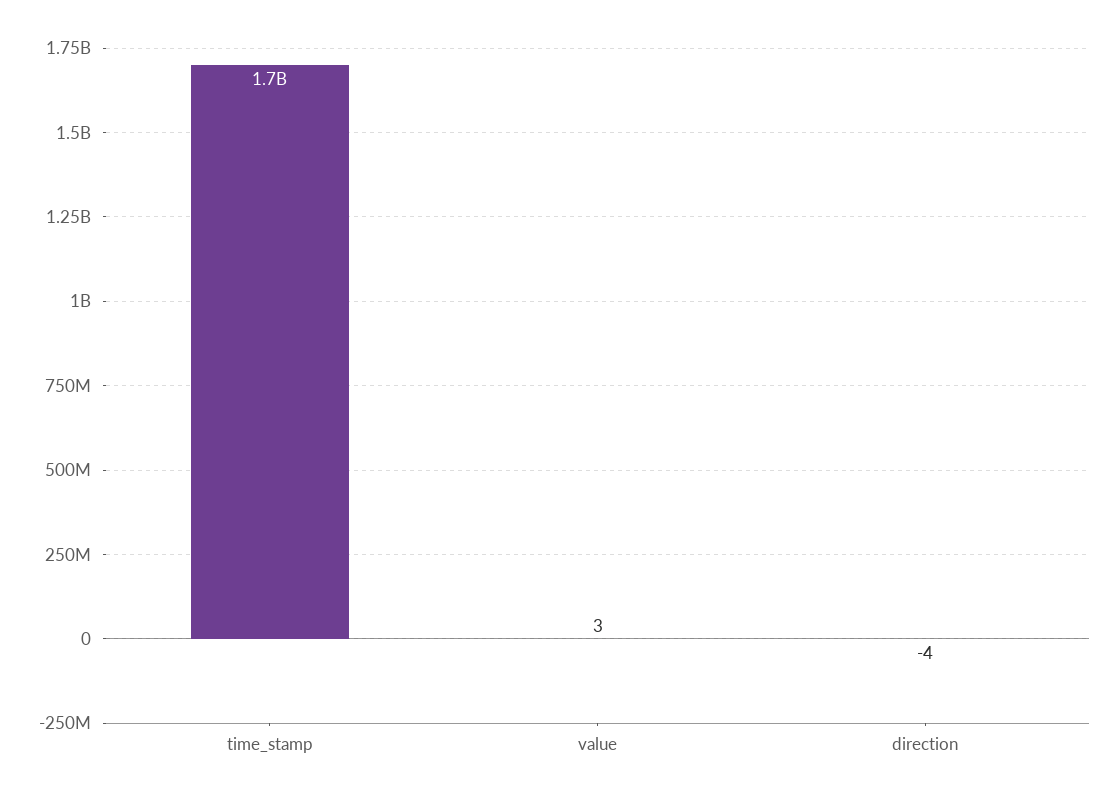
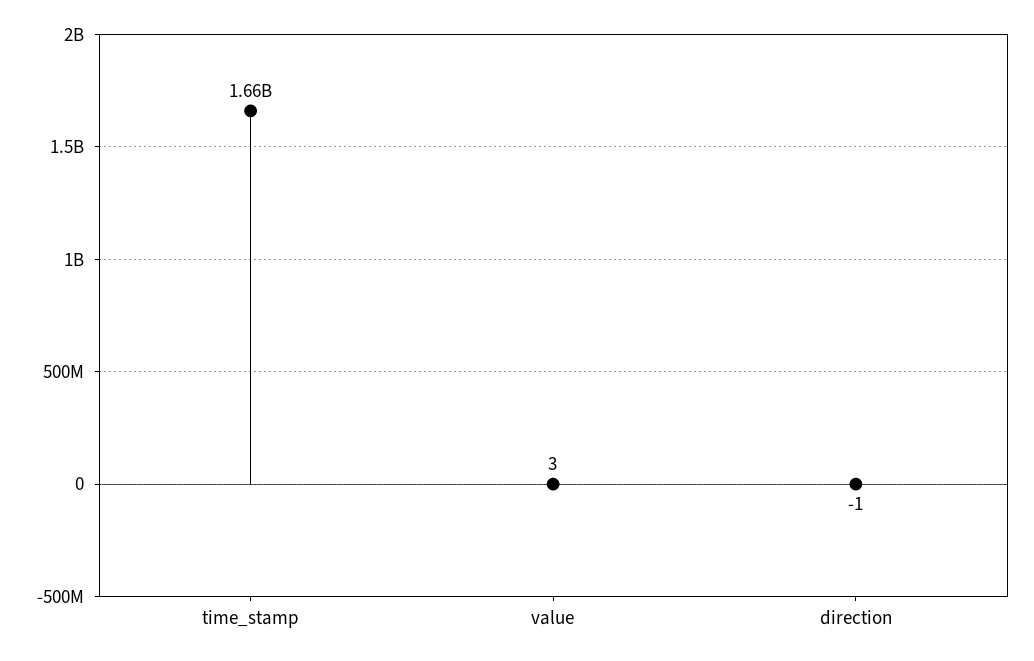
direction: -4 -> -1

